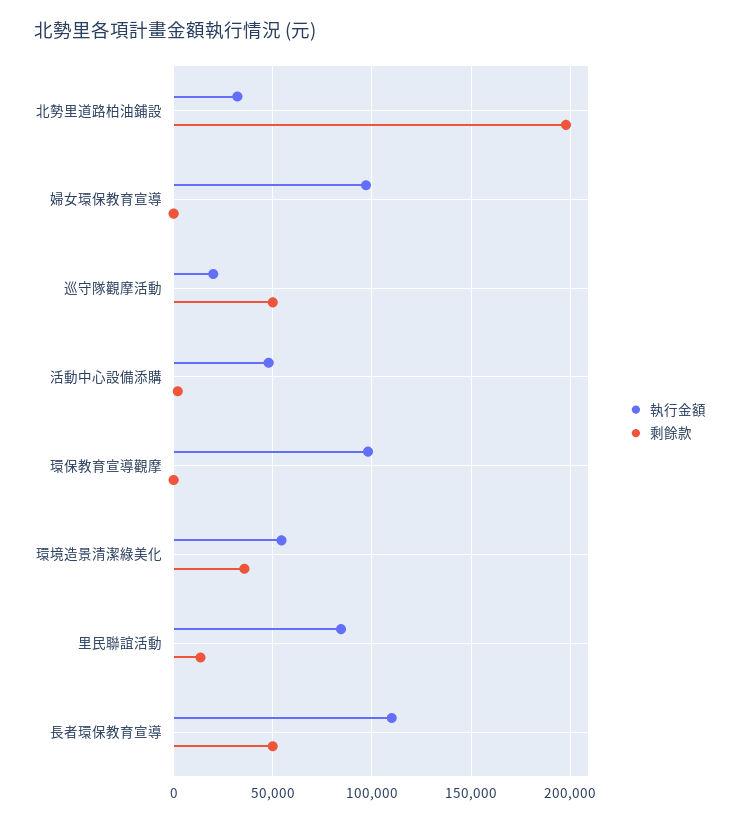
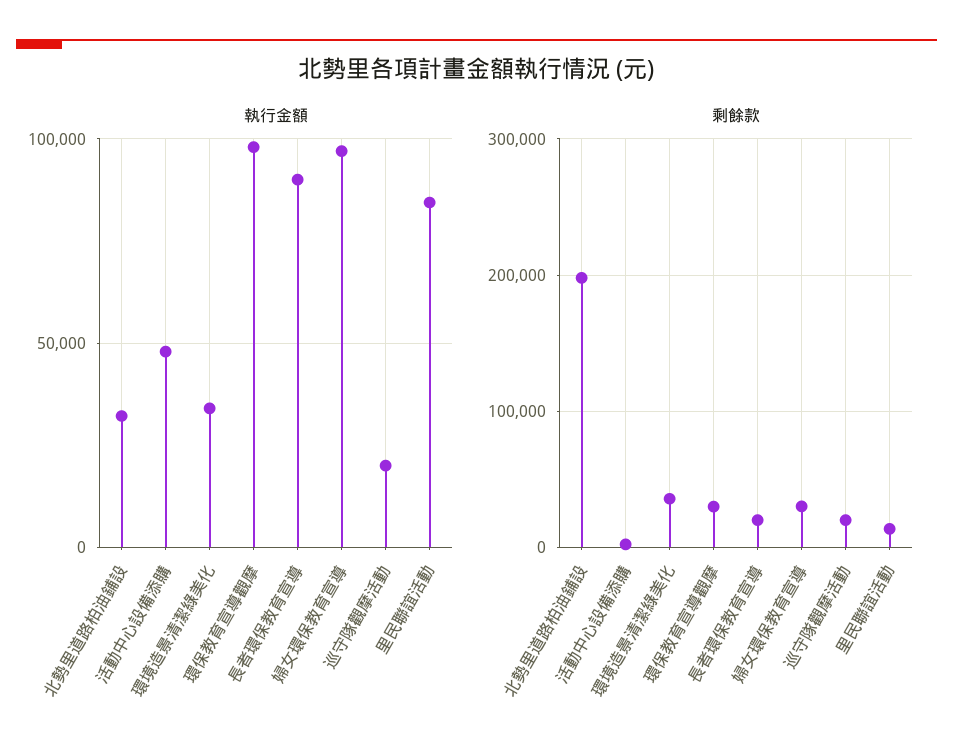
剩餘款, 婦女環保教育宣導: 0 -> 30000
剩餘款, 巡守隊觀摩活動: 50000 -> 20000
剩餘款, 環保教育宣導觀摩: 0 -> 30000
執行金額, 環境造景清潔綠美化: 55000 -> 35000
執行金額, 長者環保教育宣導: 110000 -> 90000
剩餘款, 長者環保教育宣導: 50000 -> 20000

